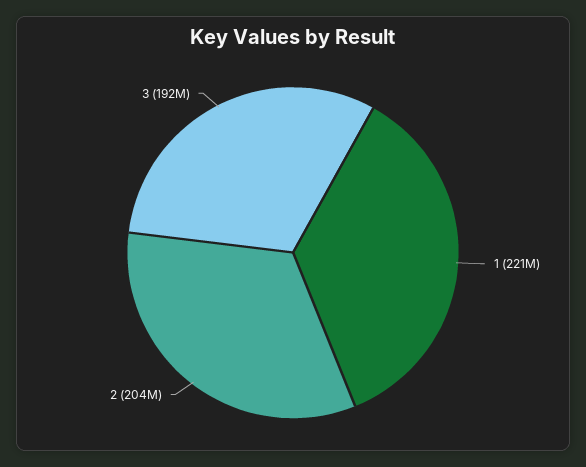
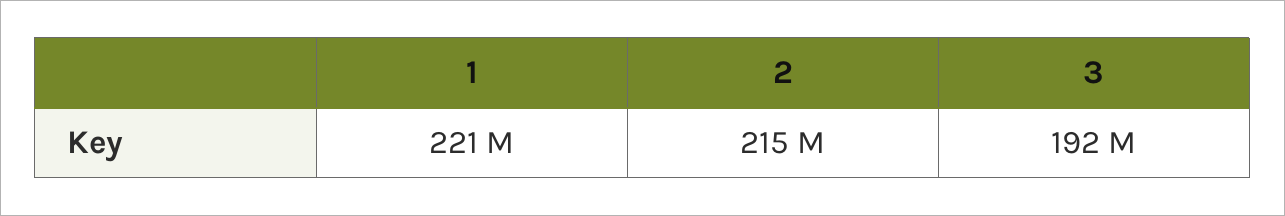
2: 204000000 -> 215000000

